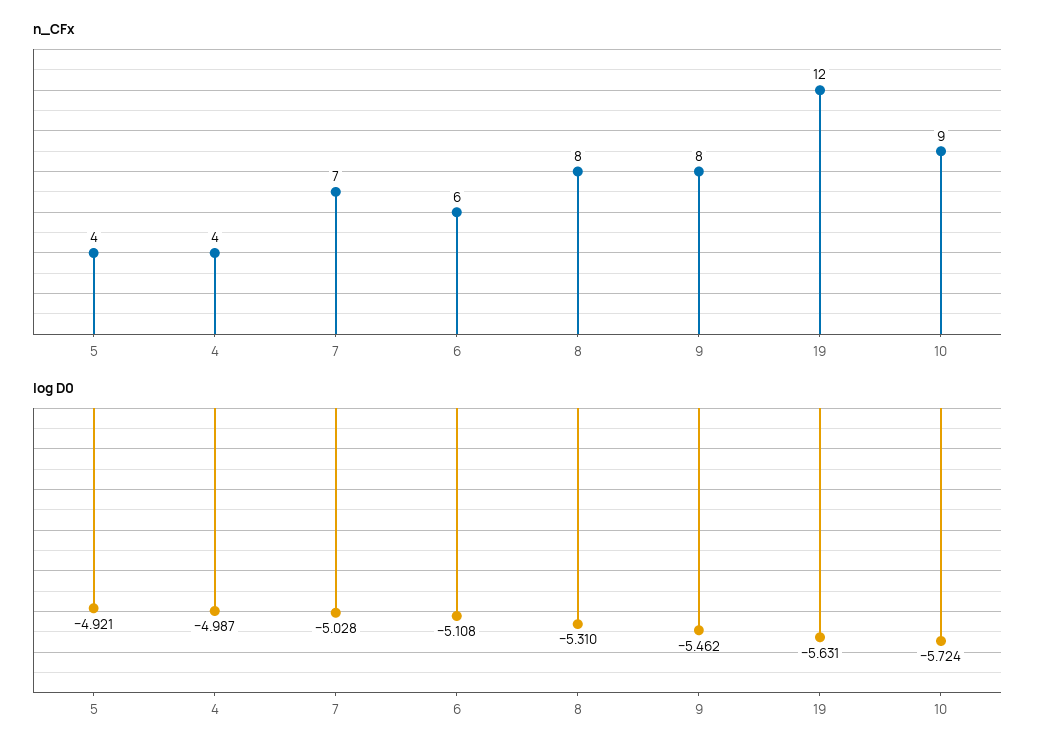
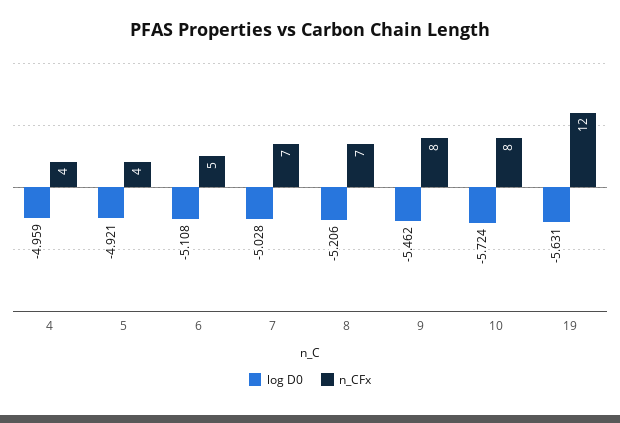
n_CFx, 6: 6 -> 5
n_CFx, 8: 8 -> 7
n_CFx, 10: 9 -> 8
log D0, 4: -4.987 -> -4.959
log D0, 8: -5.31 -> -5.206

